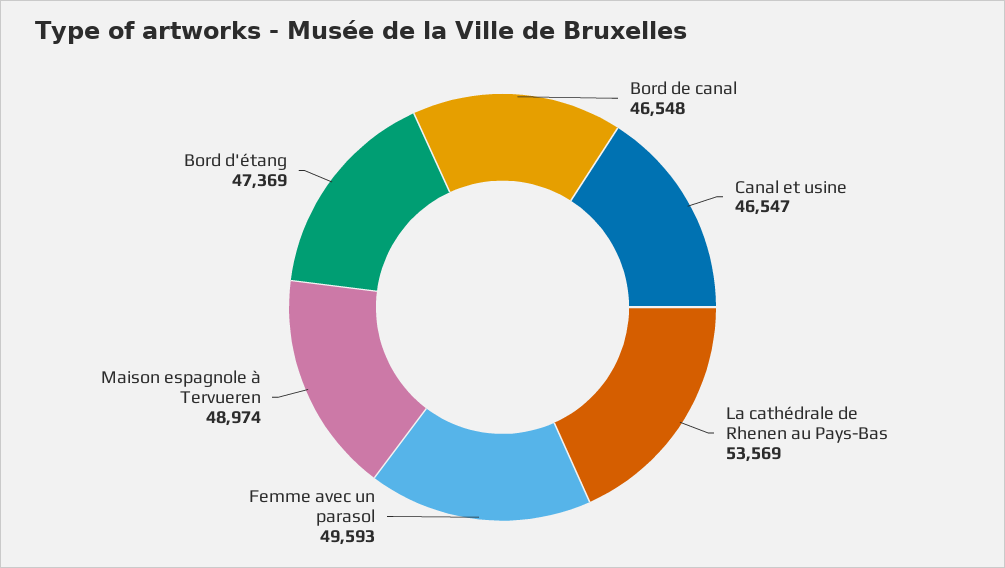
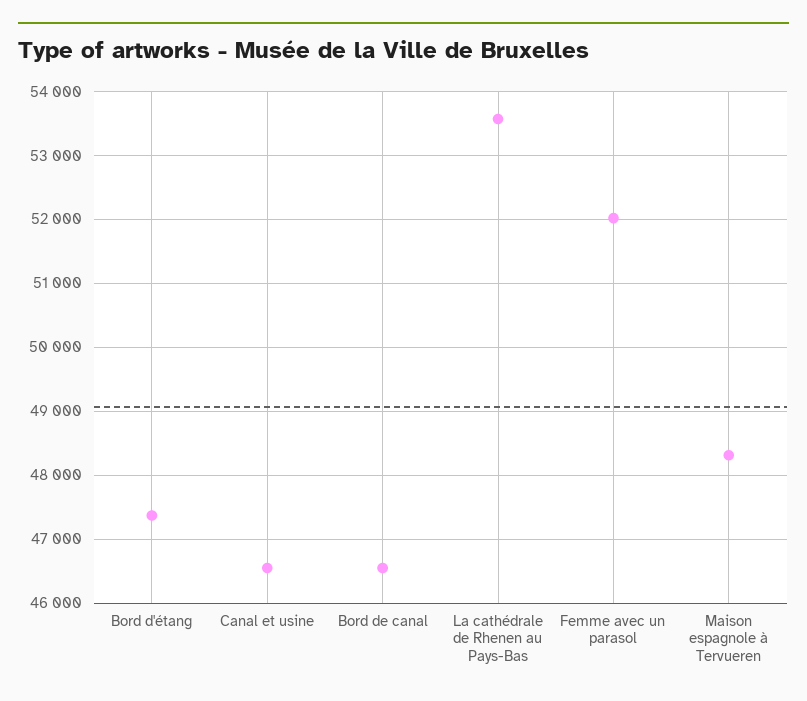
Femme avec un parasol: 49593 -> 52000
Maison espagnole à Tervueren: 48974 -> 48300

